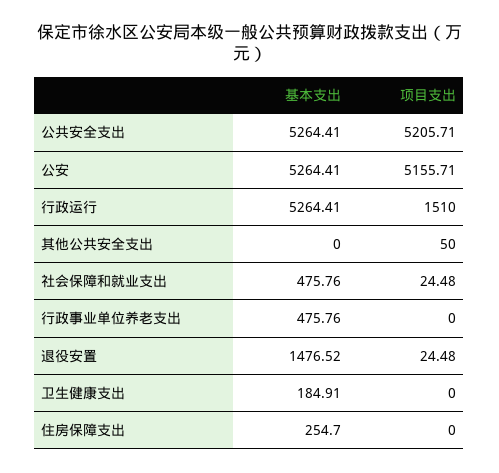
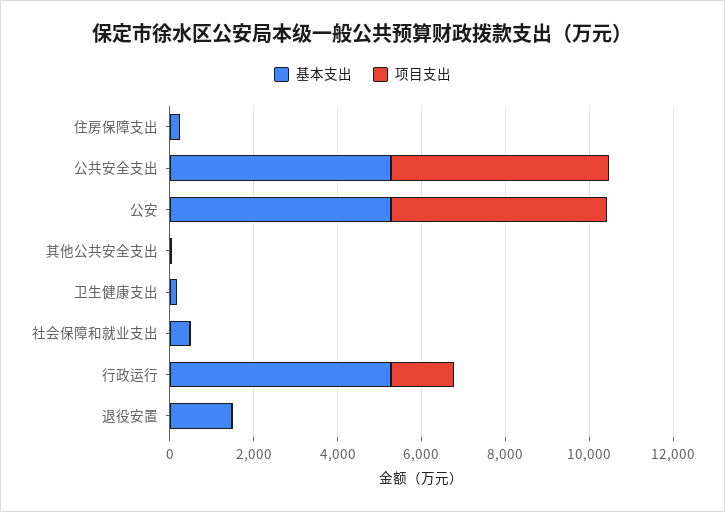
基本支出, 行政事业单位养老支出: 475.76 -> none
项目支出, 行政事业单位养老支出: 0 -> none

